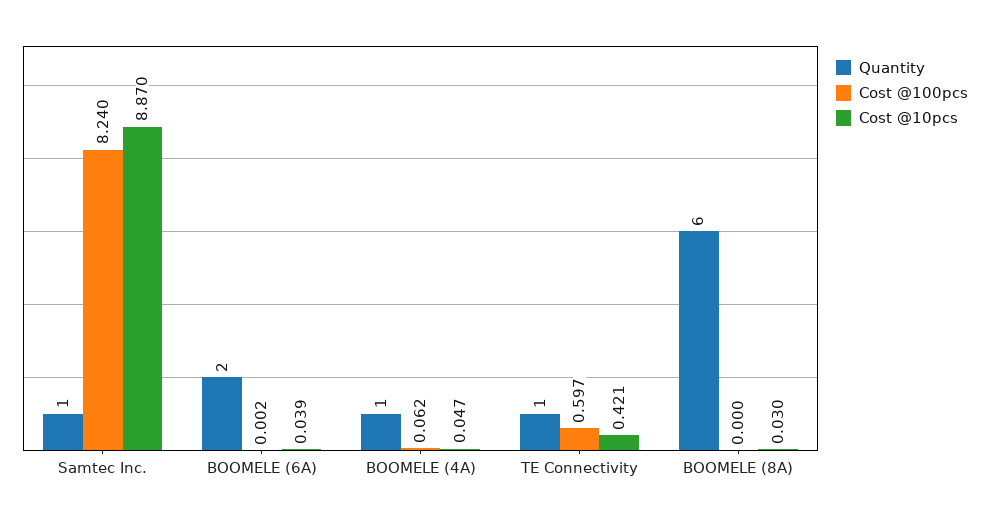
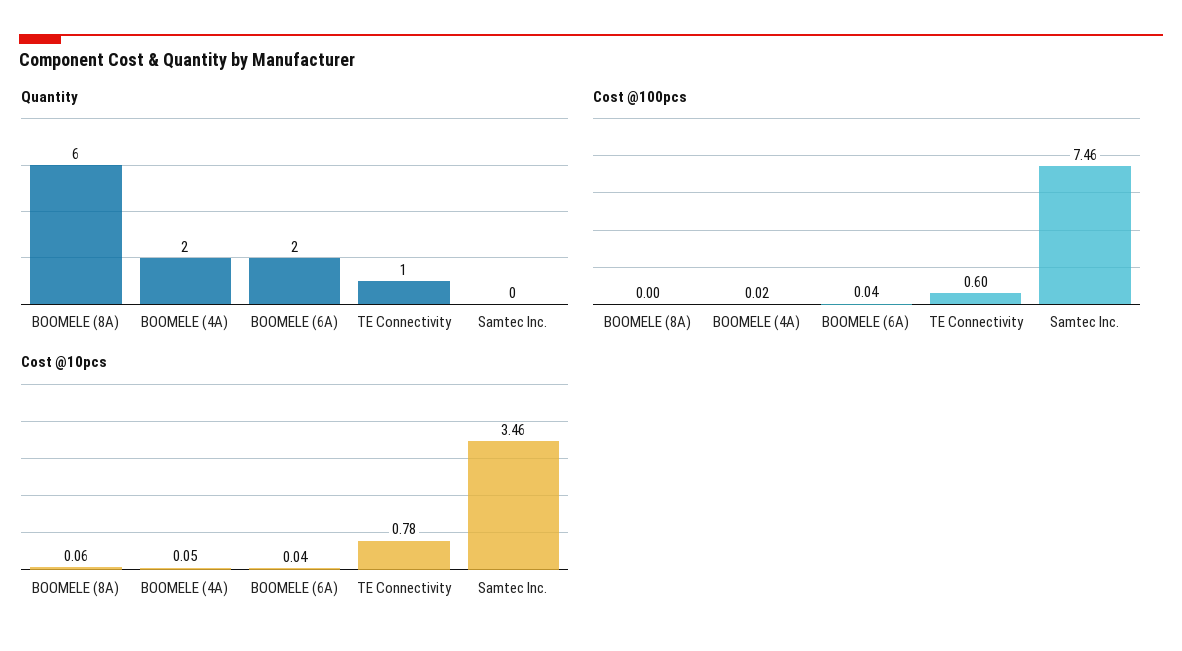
Quantity, Samtec Inc.: 1 -> 0
Cost @100pcs, Samtec Inc.: 8.24 -> 7.46
Cost @10pcs, Samtec Inc.: 8.87 -> 3.46
Cost @100pcs, BOOMELE (6A): 0.002 -> 0.04
Quantity, BOOMELE (4A): 1 -> 2
Cost @100pcs, BOOMELE (4A): 0.062 -> 0.02
Cost @10pcs, TE Connectivity: 0.421 -> 0.78
Cost @10pcs, BOOMELE (8A): 0.03 -> 0.06

